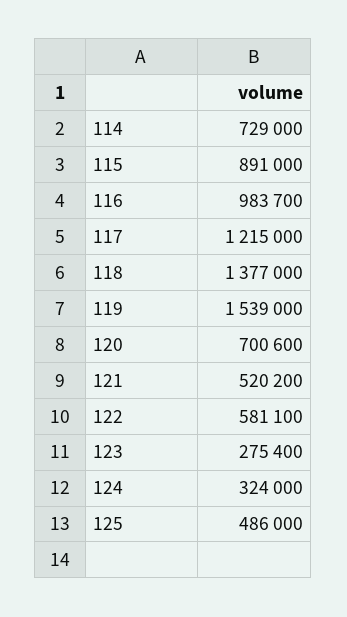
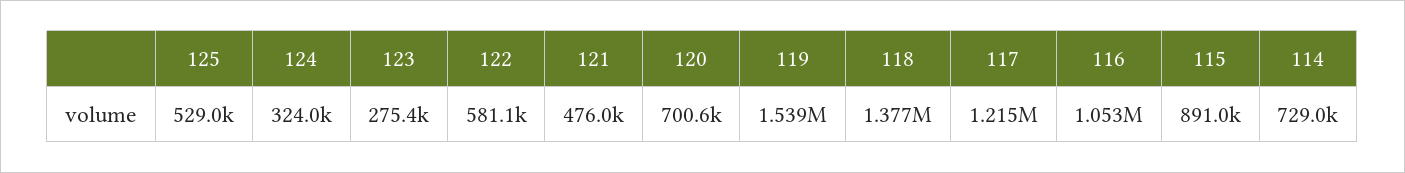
116: 983700 -> 1053000
121: 520200 -> 476000
125: 486000 -> 529000

